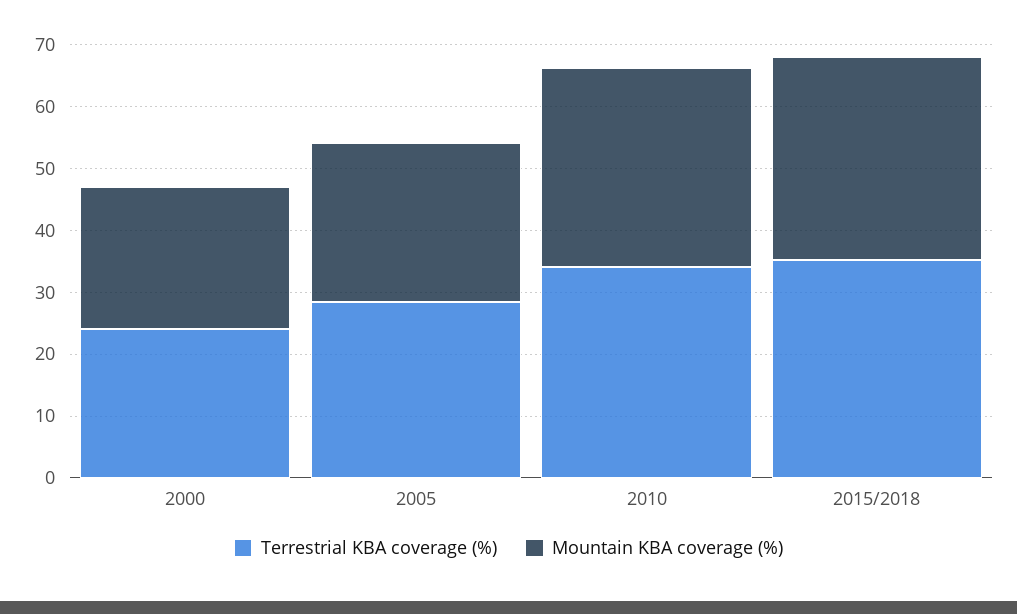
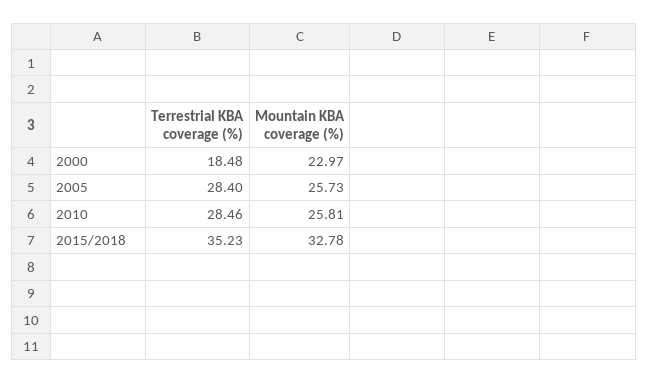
Terrestrial KBA coverage (%), 2000: 24 -> 18.48
Terrestrial KBA coverage (%), 2010: 34 -> 28.46
Mountain KBA coverage (%), 2010: 32 -> 25.81

